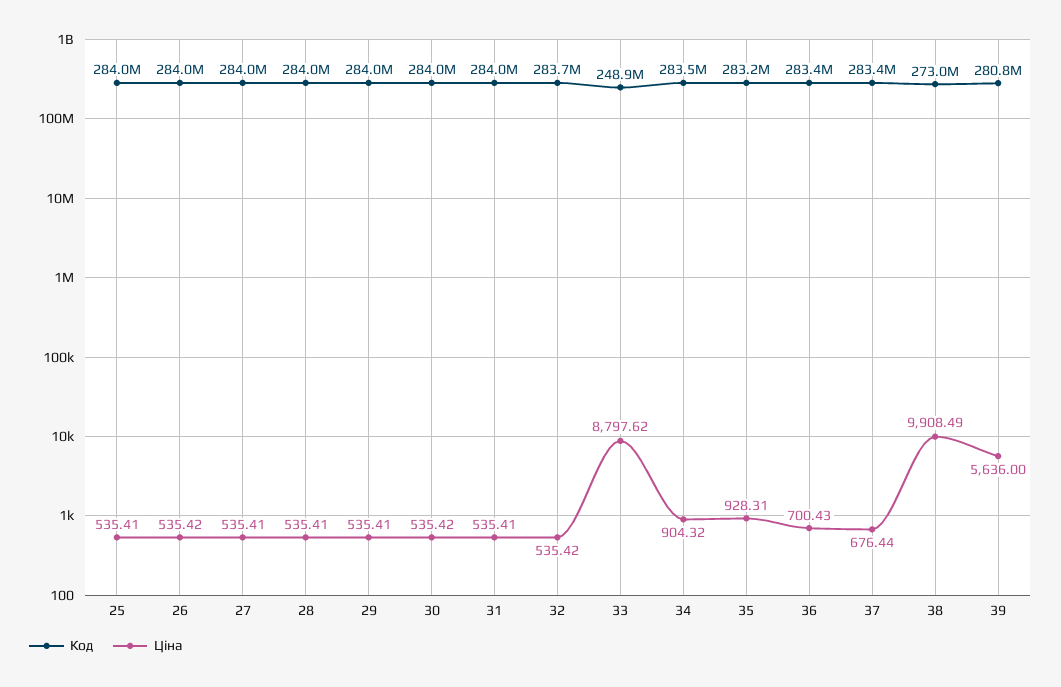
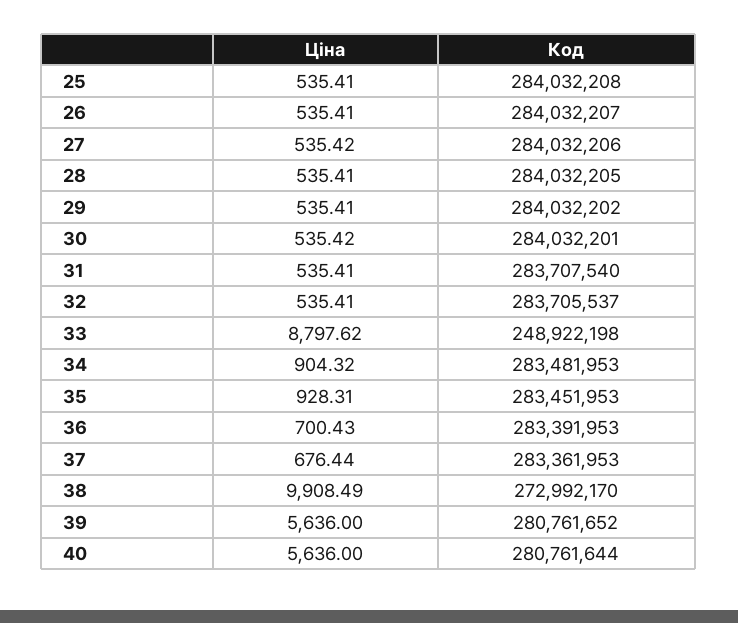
Ціна, 26: 535.42 -> 535.41
Ціна, 27: 535.41 -> 535.42
Код, 31: 284000000 -> 283707540
Ціна, 32: 535.42 -> 535.41
Код, 35: 283200000 -> 283451953
Ціна, 40: none -> 5636
Код, 40: none -> 280761644

